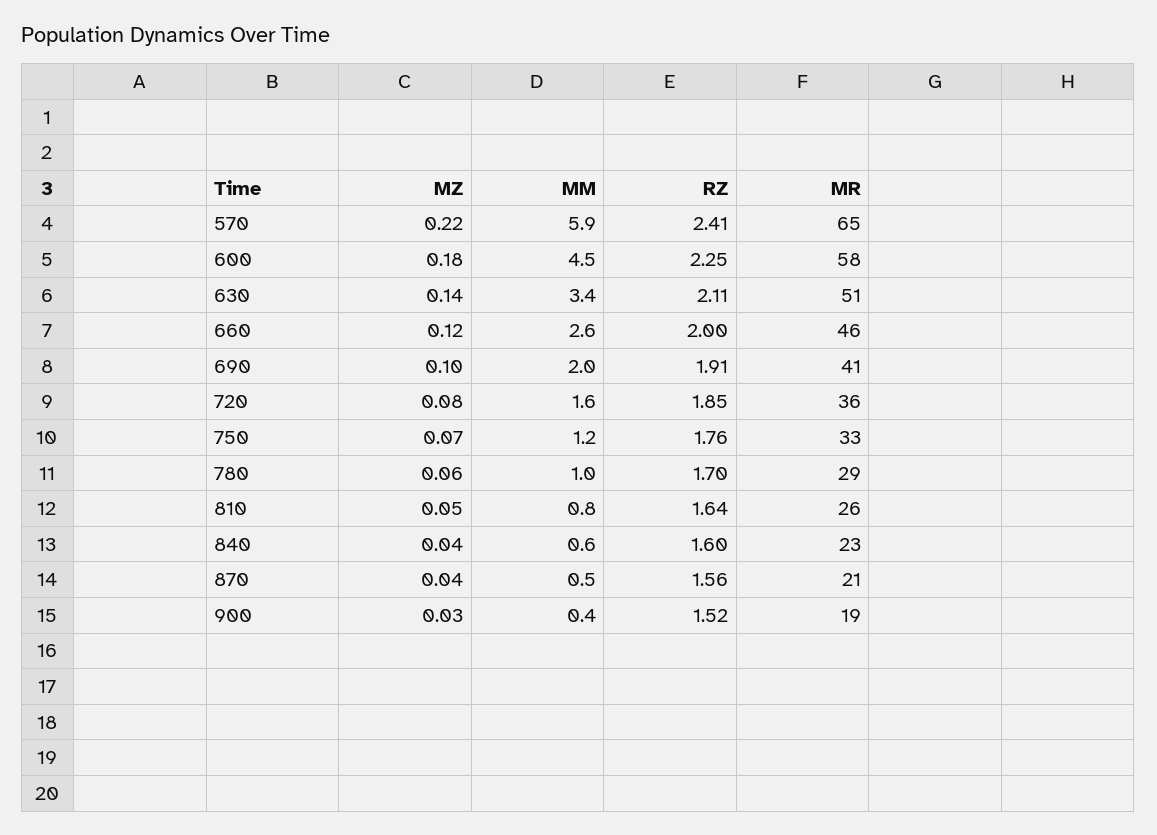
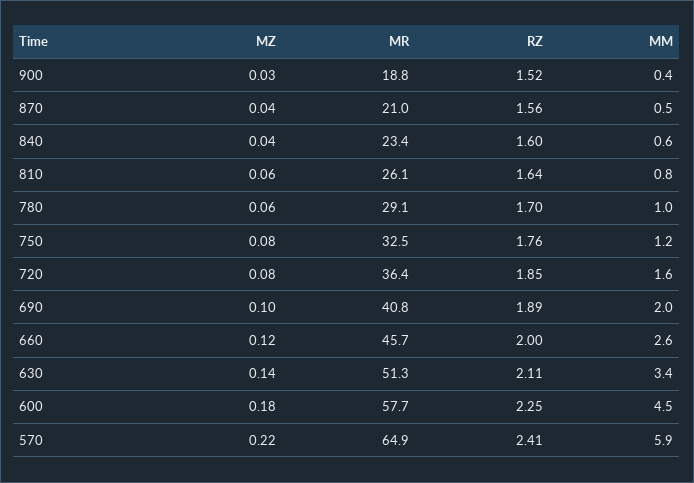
RZ, 690: 1.91 -> 1.89
MZ, 750: 0.07 -> 0.08
MZ, 810: 0.05 -> 0.06

